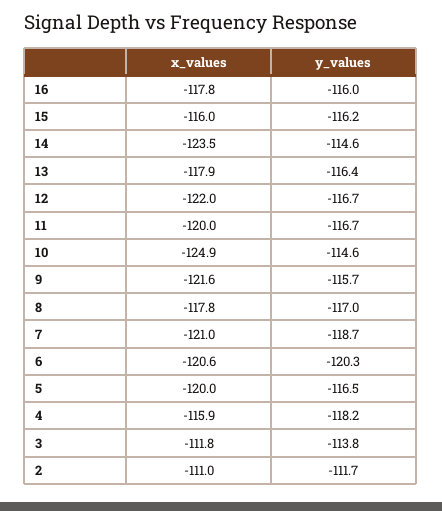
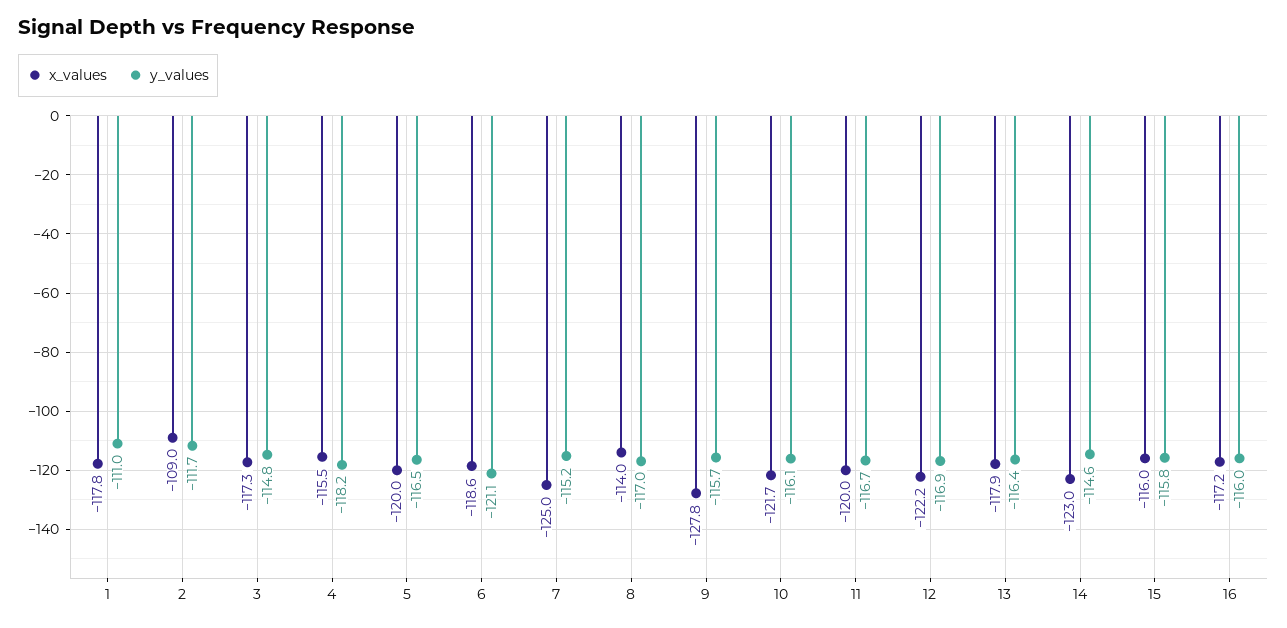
x_values, 16: -117.8 -> -117.2
y_values, 15: -116.2 -> -115.8
x_values, 14: -123.5 -> -123
x_values, 12: -122 -> -122.2
y_values, 12: -116.7 -> -116.9
x_values, 10: -124.9 -> -121.7
y_values, 10: -114.6 -> -116.1
x_values, 9: -121.6 -> -127.8
x_values, 8: -117.8 -> -114
x_values, 7: -121 -> -125
y_values, 7: -118.7 -> -115.2
x_values, 6: -120.6 -> -118.6
y_values, 6: -120.3 -> -121.1
x_values, 4: -115.9 -> -115.5
x_values, 3: -111.8 -> -117.3
y_values, 3: -113.8 -> -114.8
x_values, 2: -111 -> -109
x_values, 1: none -> -117.8
y_values, 1: none -> -111

